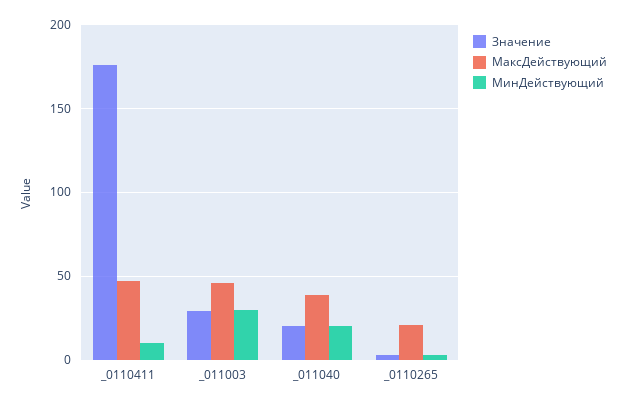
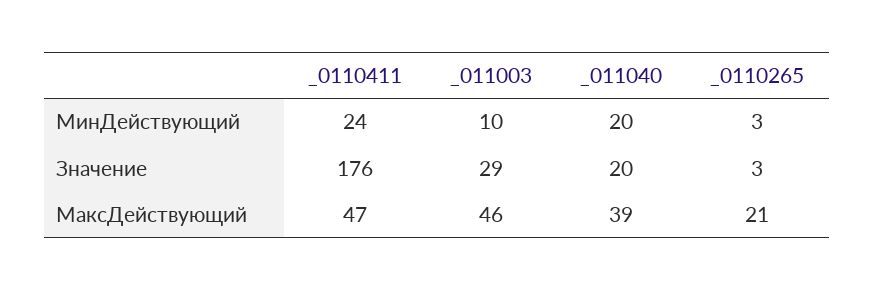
МинДействующий, _0110411: 10 -> 24
МинДействующий, _011003: 30 -> 10

